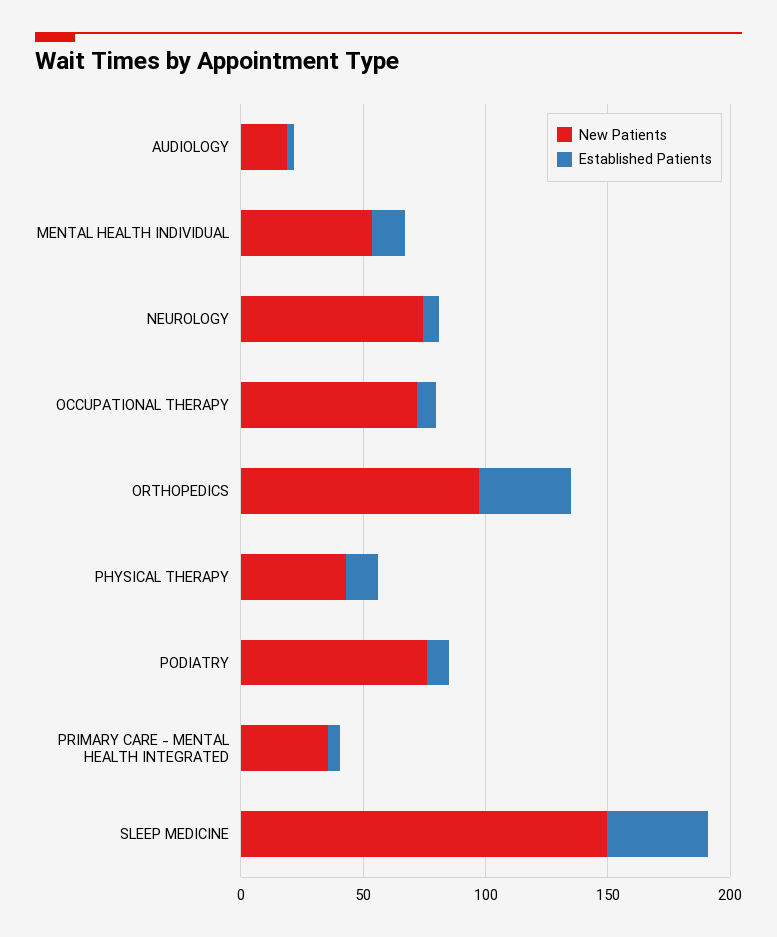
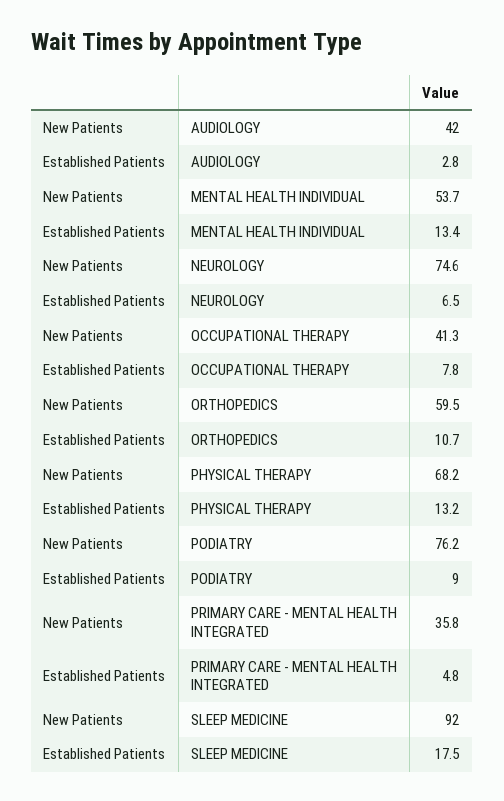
New Patients, AUDIOLOGY: 20 -> 42
New Patients, OCCUPATIONAL THERAPY: 70 -> 41.3
New Patients, ORTHOPEDICS: 100 -> 59.5
Established Patients, ORTHOPEDICS: 40 -> 10.7
New Patients, PHYSICAL THERAPY: 40 -> 68.2
New Patients, SLEEP MEDICINE: 150 -> 92
Established Patients, SLEEP MEDICINE: 40 -> 17.5

